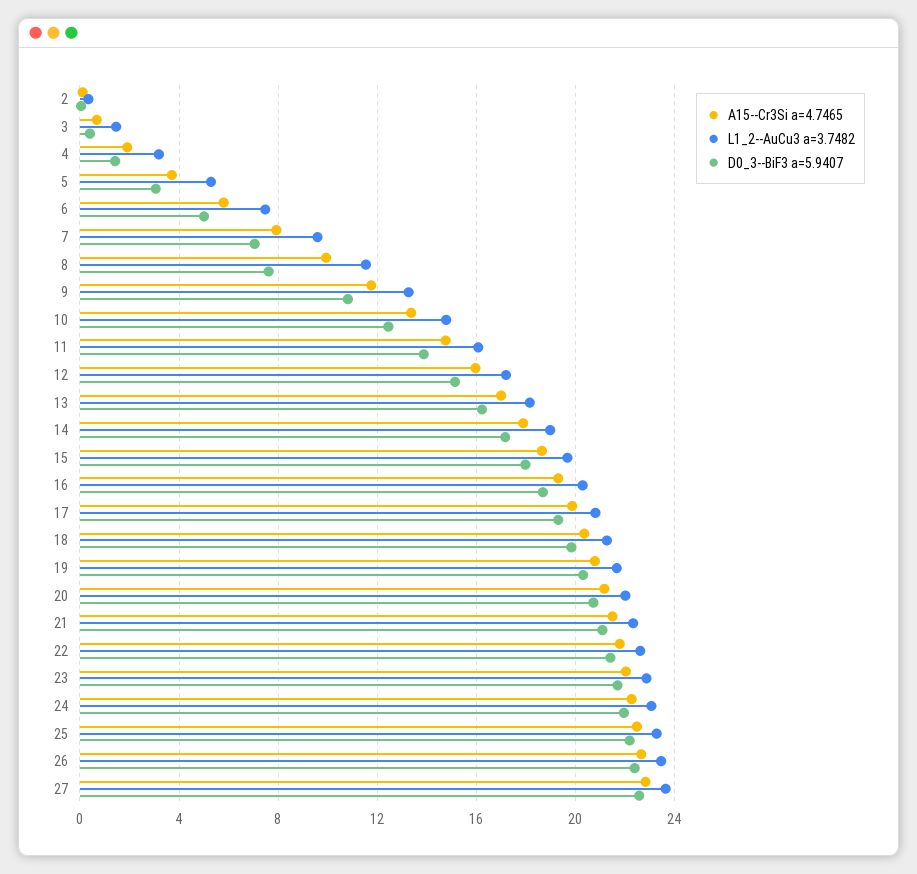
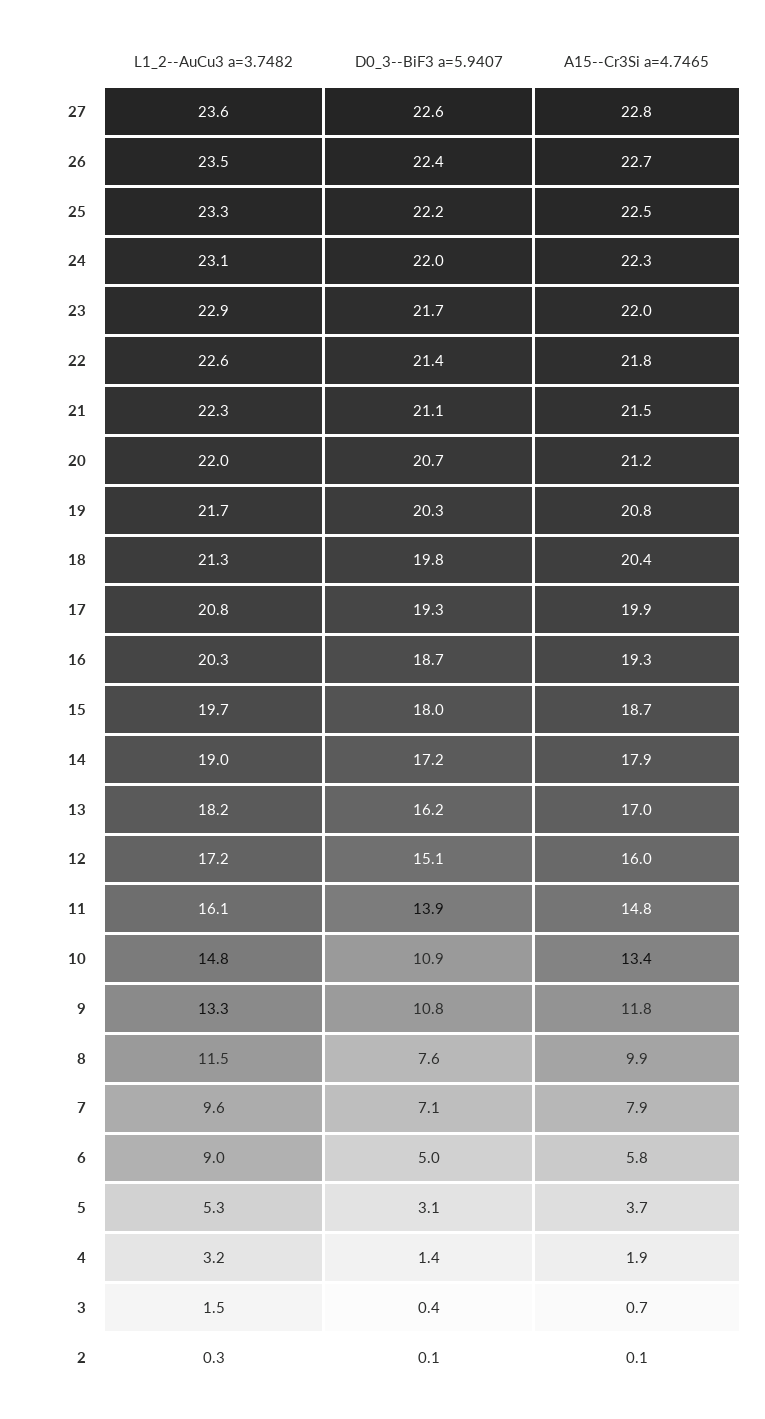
L1_2--AuCu3 a=3.7482, 6: 7.5 -> 9
D0_3--BiF3 a=5.9407, 10: 12.5 -> 10.9

